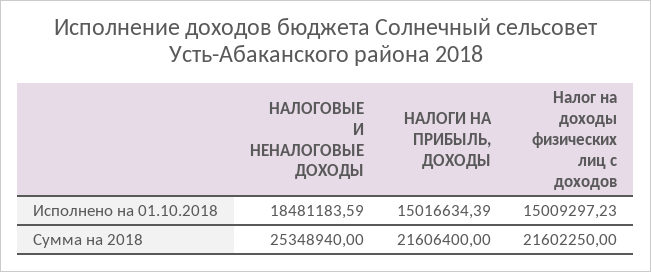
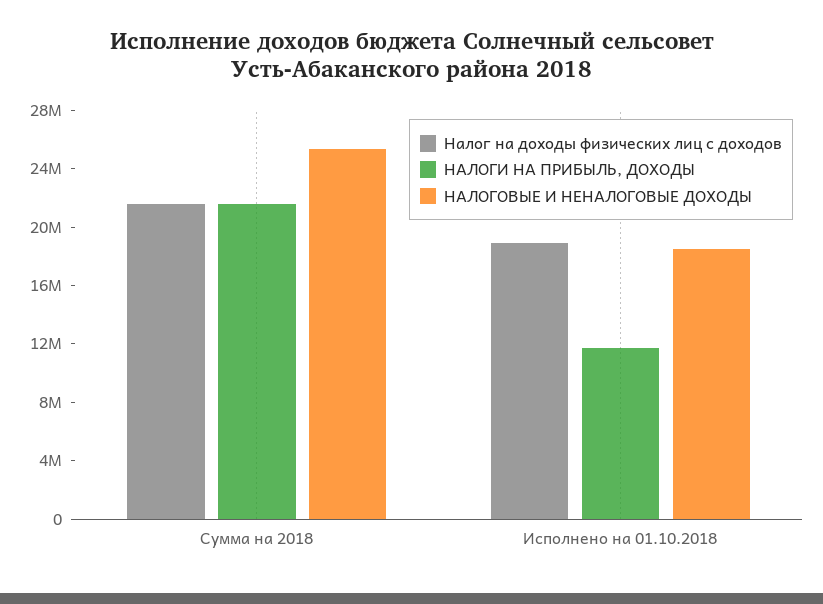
НАЛОГИ НА ПРИБЫЛЬ, ДОХОДЫ, Исполнено на 01.10.2018: 15016634.39 -> 12000000
Налог на доходы физических лиц с доходов, Исполнено на 01.10.2018: 15009297.23 -> 19000000

